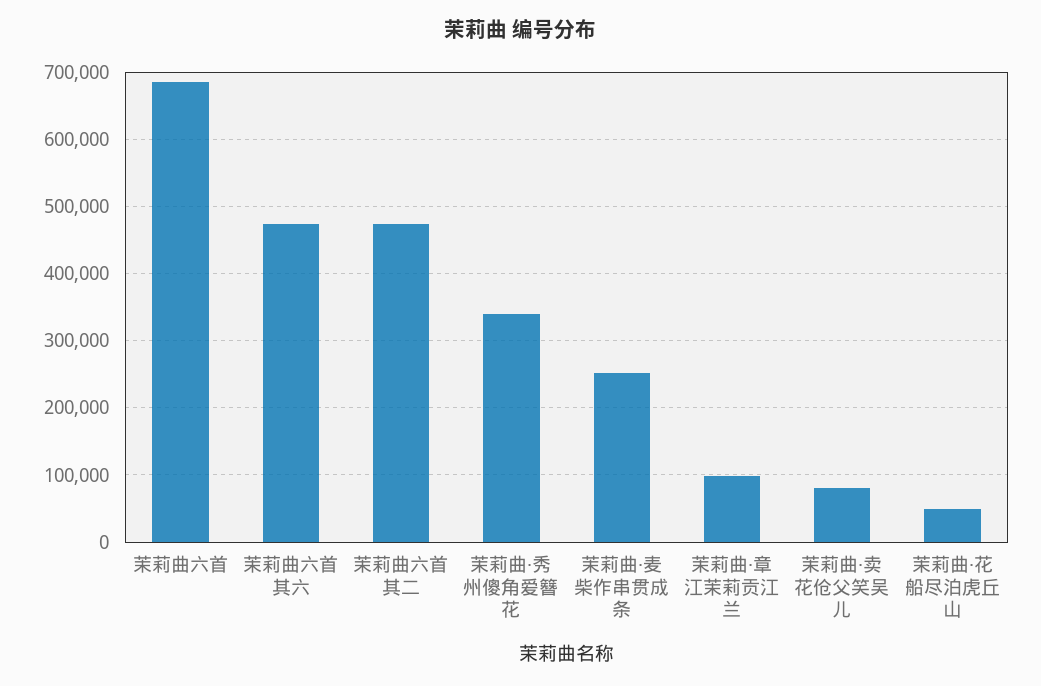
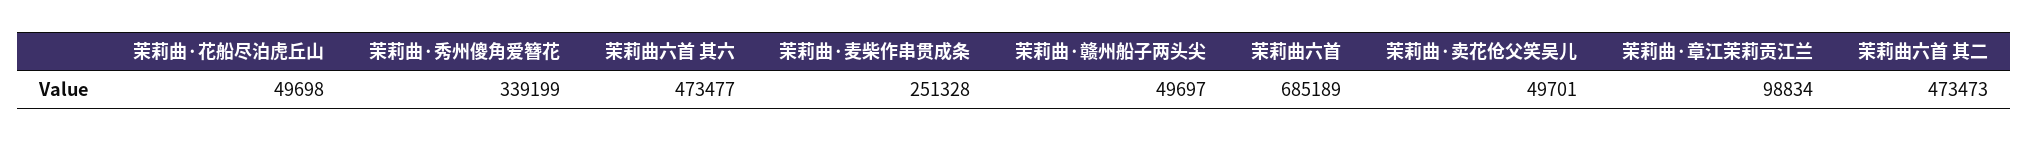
茉莉曲·卖花伧父笑吴儿: 80000 -> 49701
茉莉曲·赣州船子两头尖: none -> 49697

